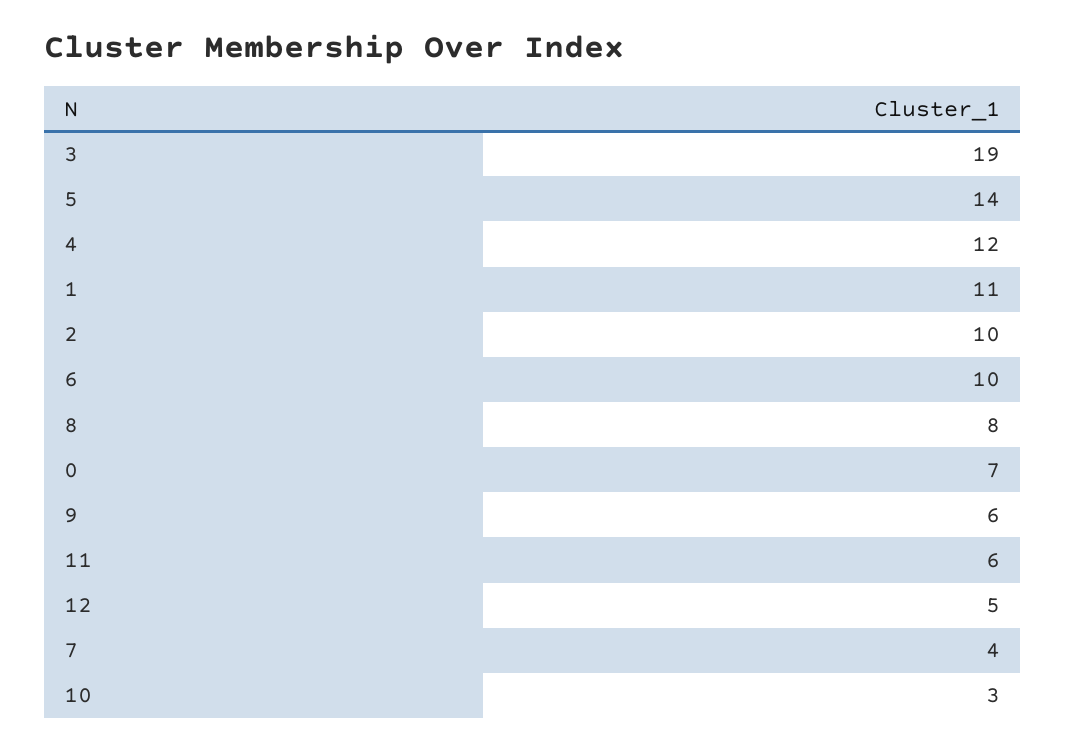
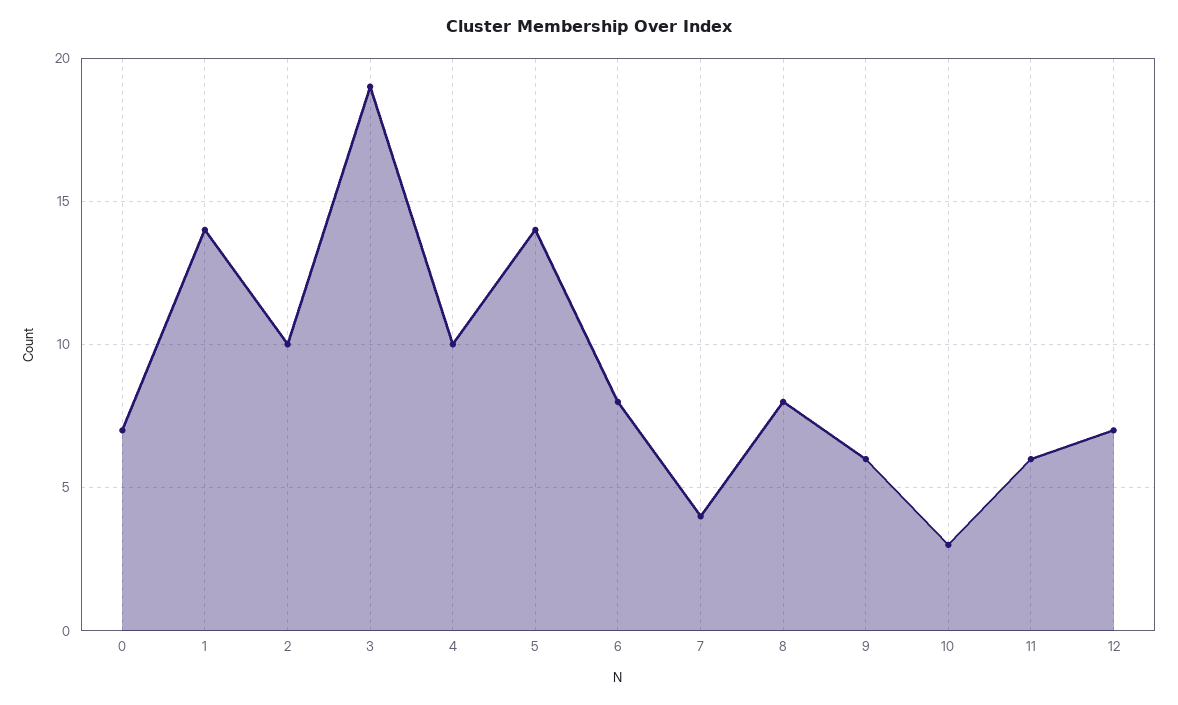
4: 12 -> 10
1: 11 -> 14
6: 10 -> 8
12: 5 -> 7

